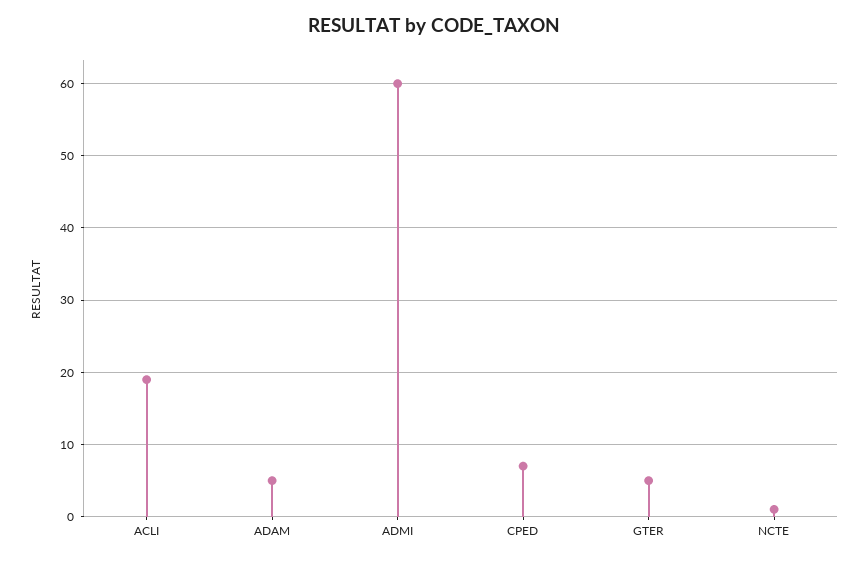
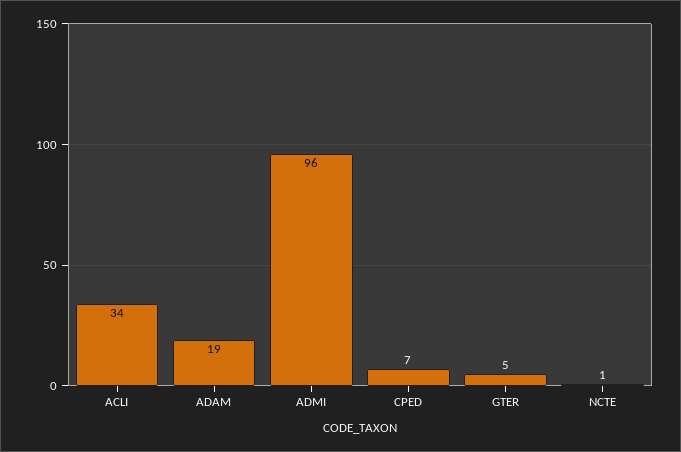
ACLI: 19 -> 34
ADAM: 5 -> 19
ADMI: 60 -> 96

